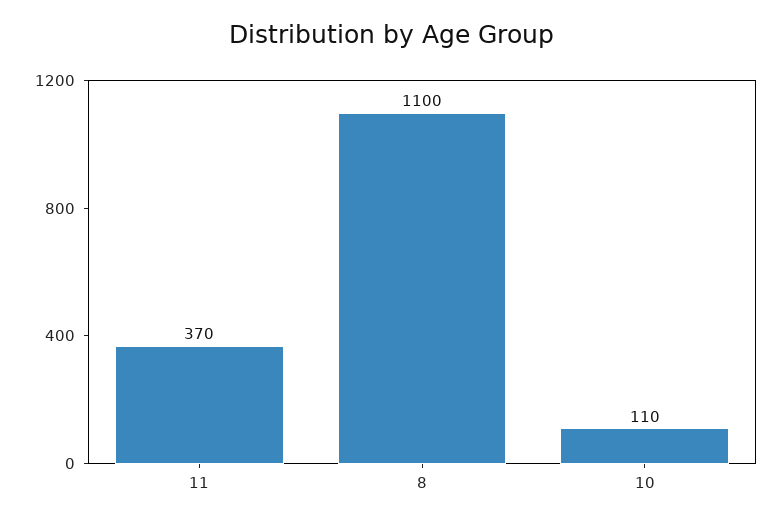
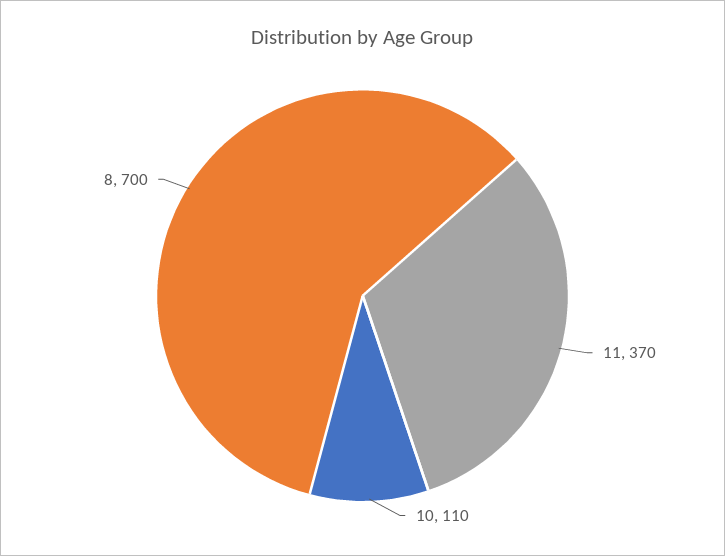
8: 1100 -> 700

